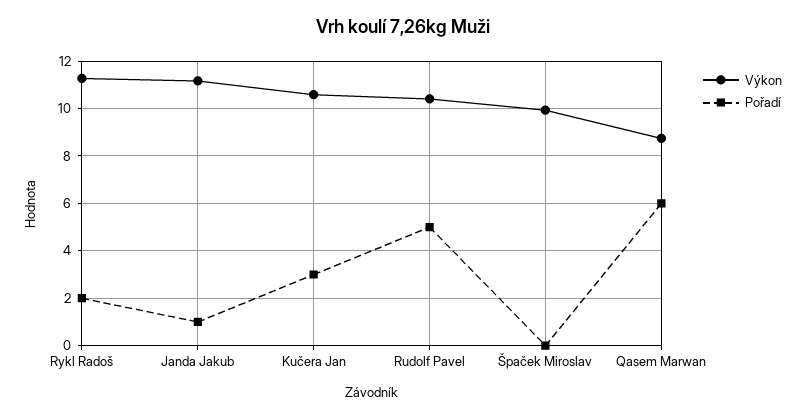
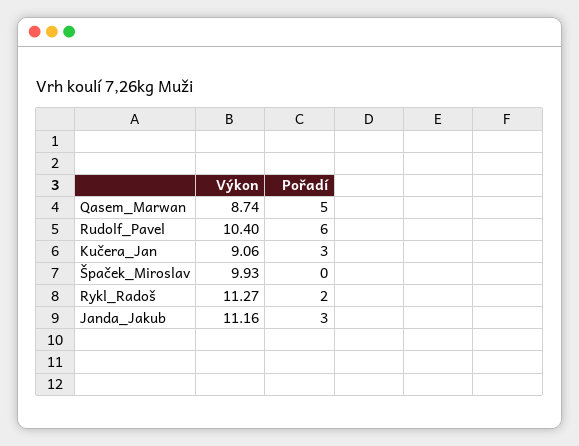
Pořadí, Janda Jakub: 1 -> 3
Výkon, Kučera Jan: 10.5 -> 9.06
Pořadí, Rudolf Pavel: 5 -> 6
Pořadí, Qasem Marwan: 6 -> 5

